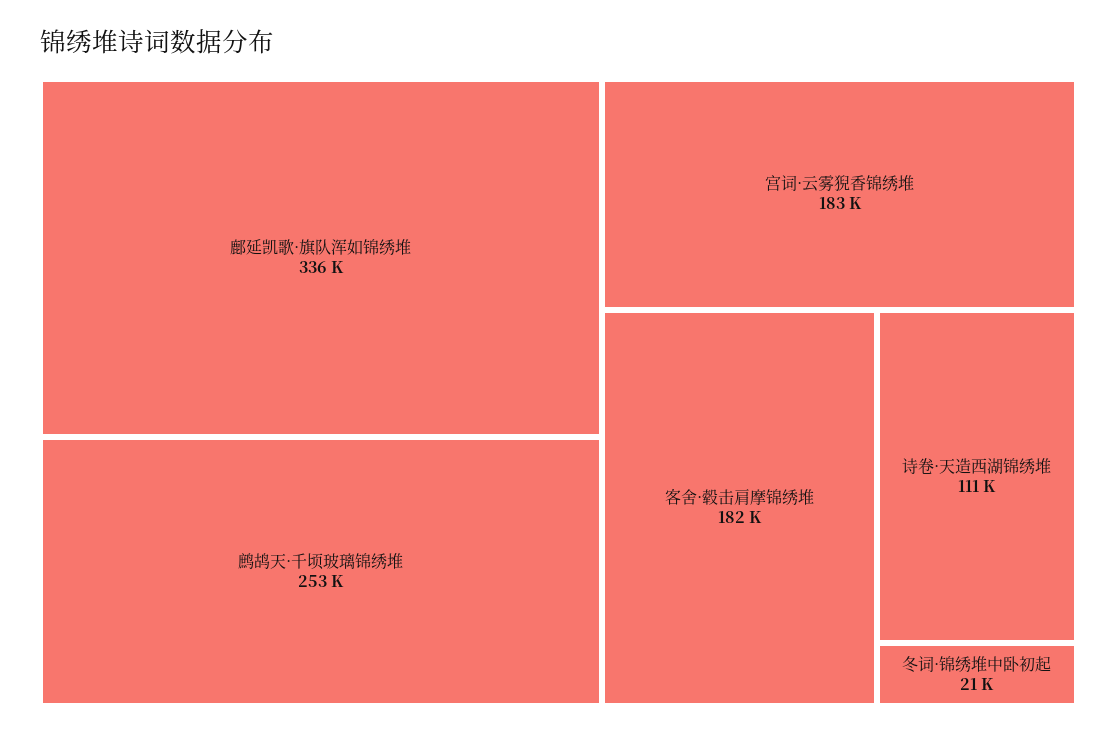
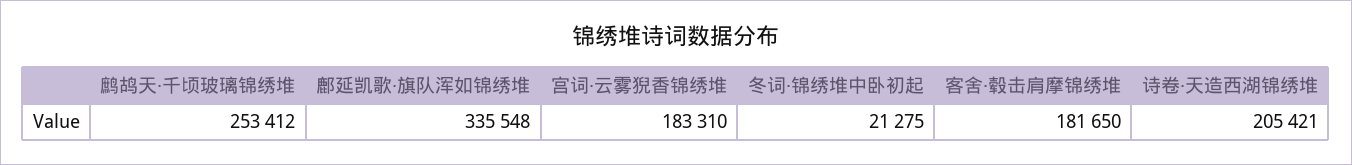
诗卷·天造西湖锦绣堆: 111000 -> 205421

